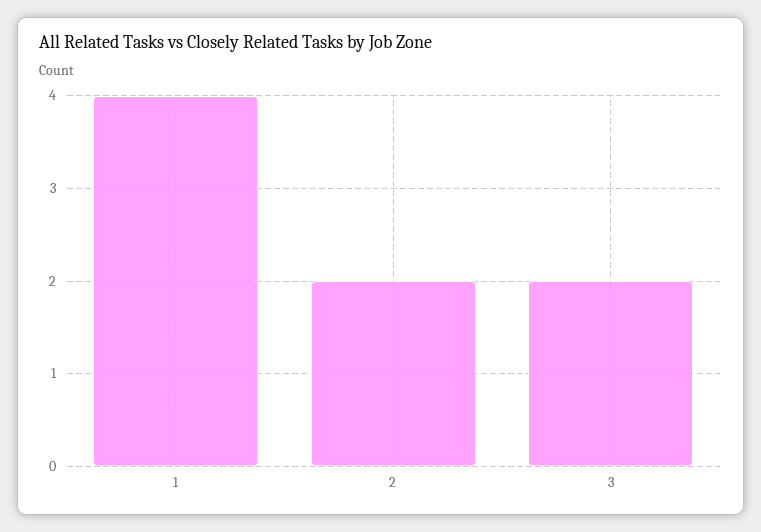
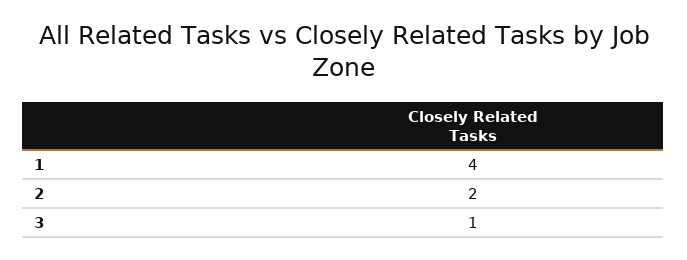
3: 2 -> 1

